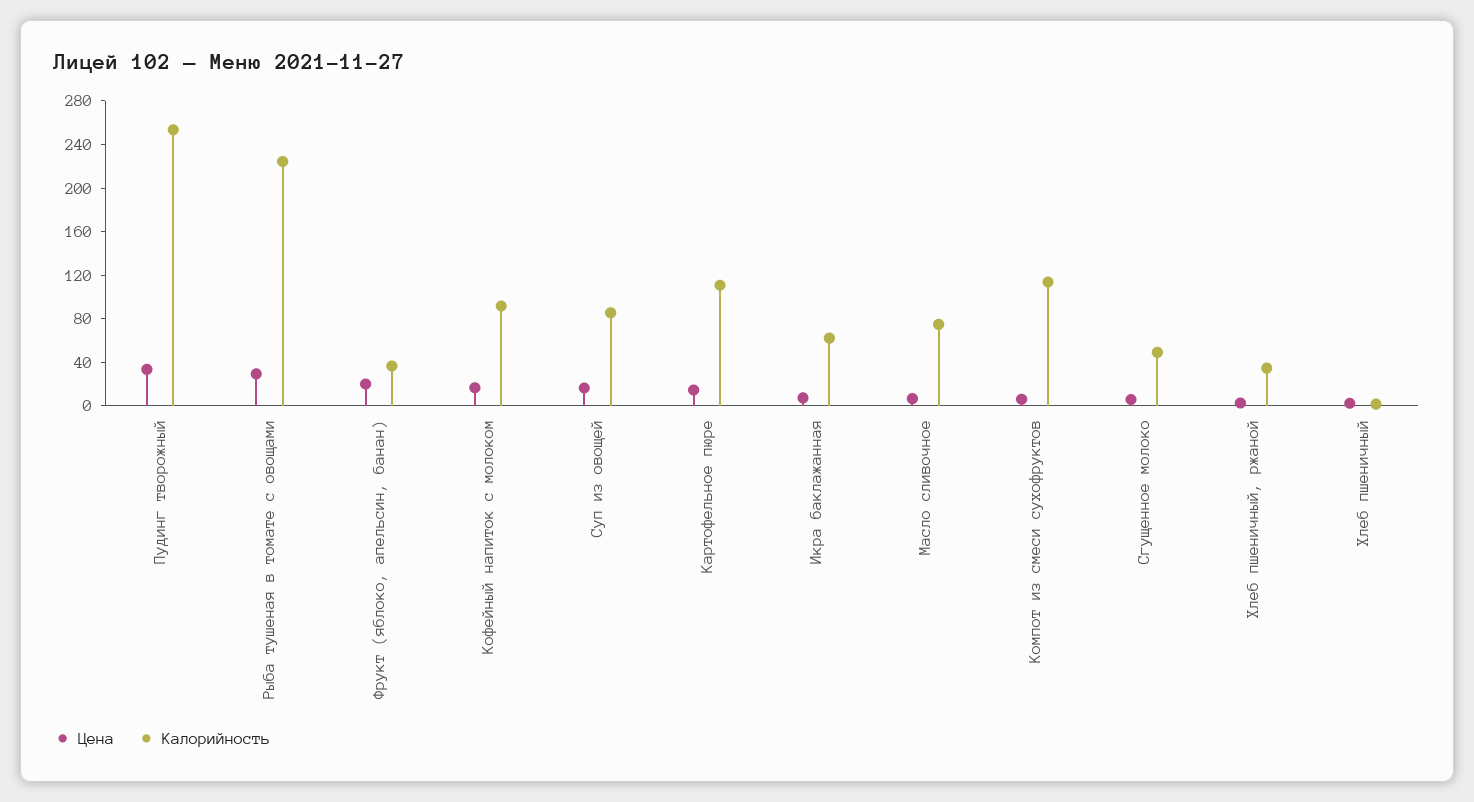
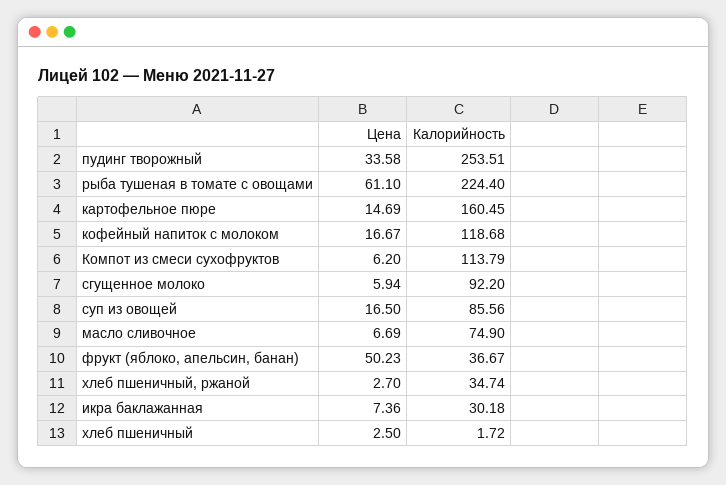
Цена, Рыба тушеная в томате с овощами: 30 -> 61.1
Цена, Фрукт (яблоко, апельсин, банан): 20 -> 50.23
Калорийность, Кофейный напиток с молоком: 90 -> 118.68
Калорийность, Картофельное пюре: 110 -> 160.45
Калорийность, Икра баклажанная: 60 -> 30.18
Калорийность, Сгущенное молоко: 50 -> 92.2

